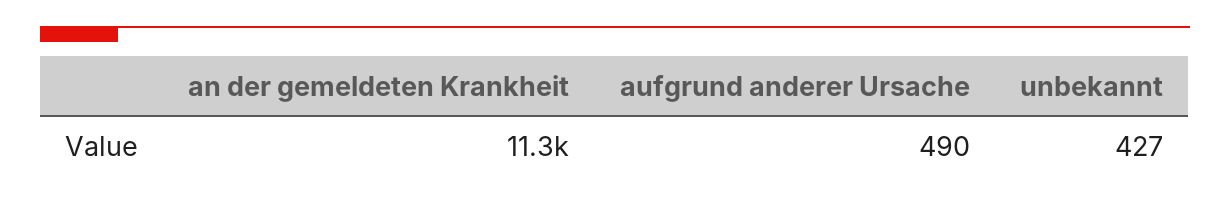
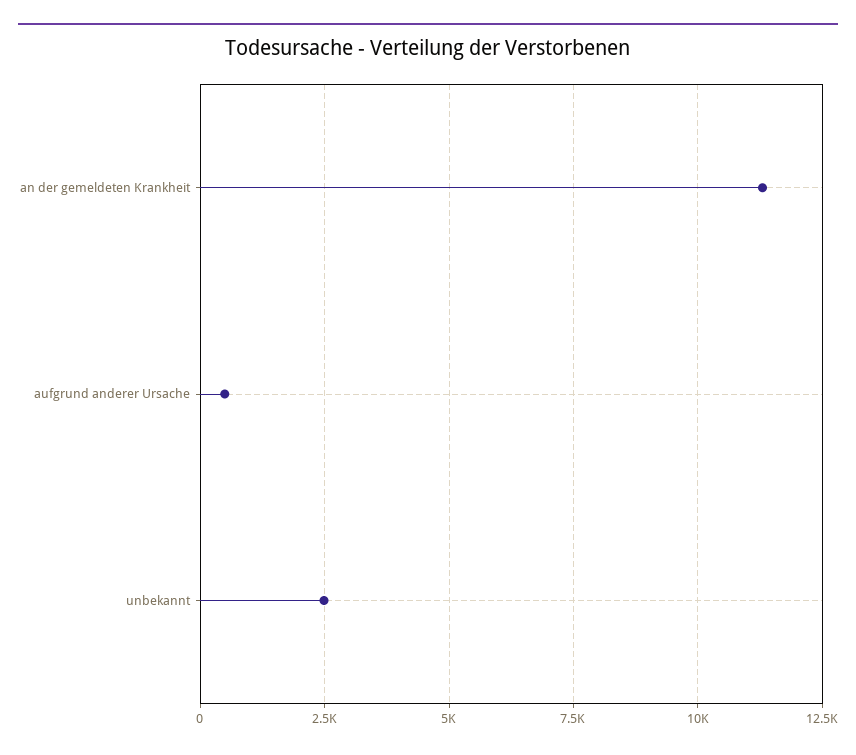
unbekannt: 427 -> 2500

